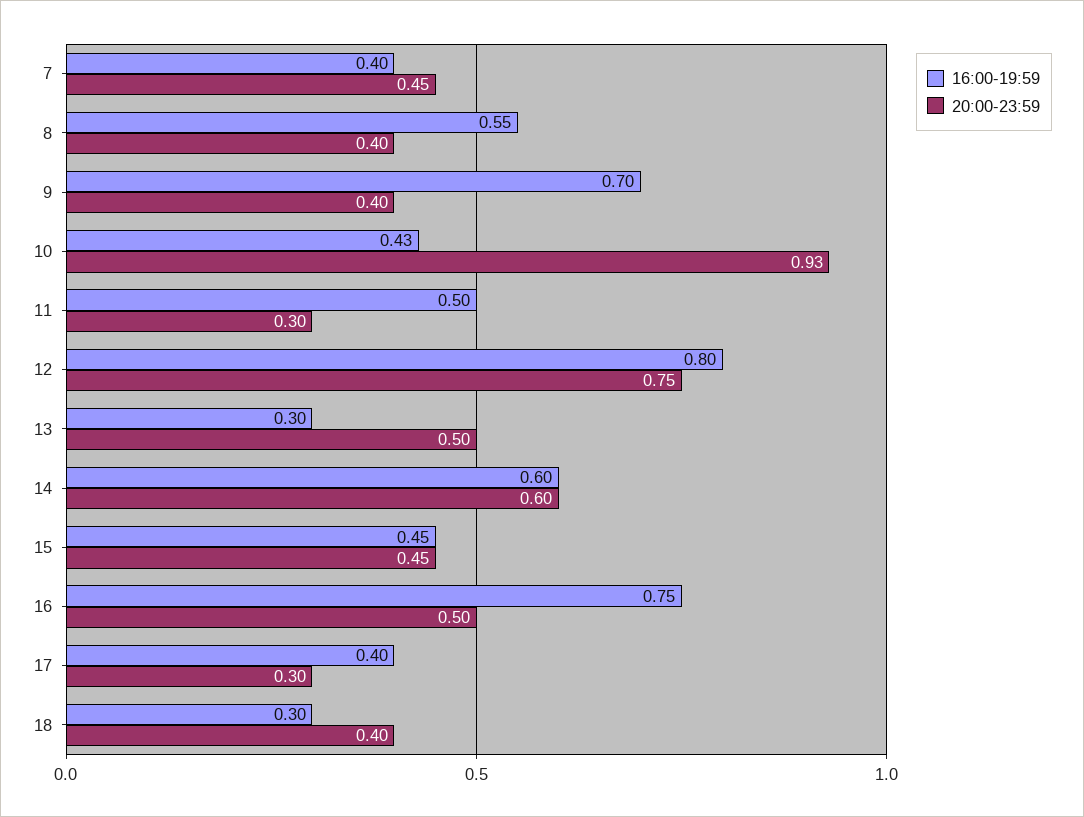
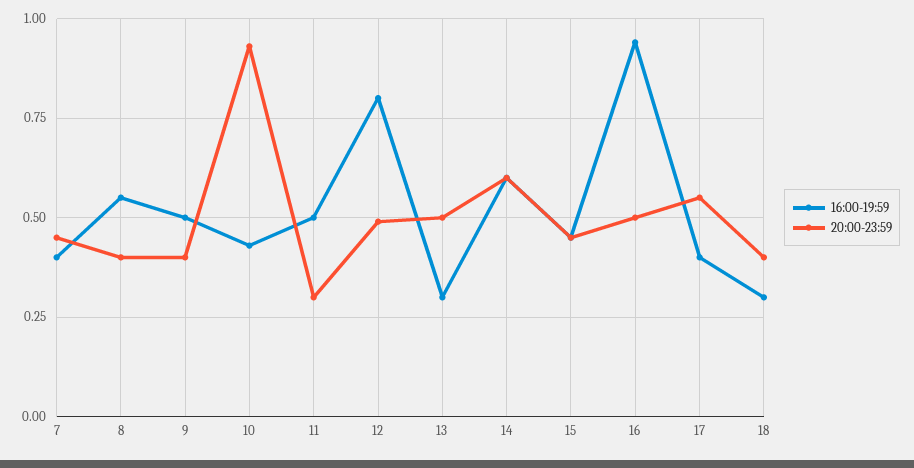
16:00-19:59, 9: 0.7 -> 0.5
20:00-23:59, 12: 0.75 -> 0.5
16:00-19:59, 16: 0.75 -> 0.95
20:00-23:59, 17: 0.3 -> 0.55

